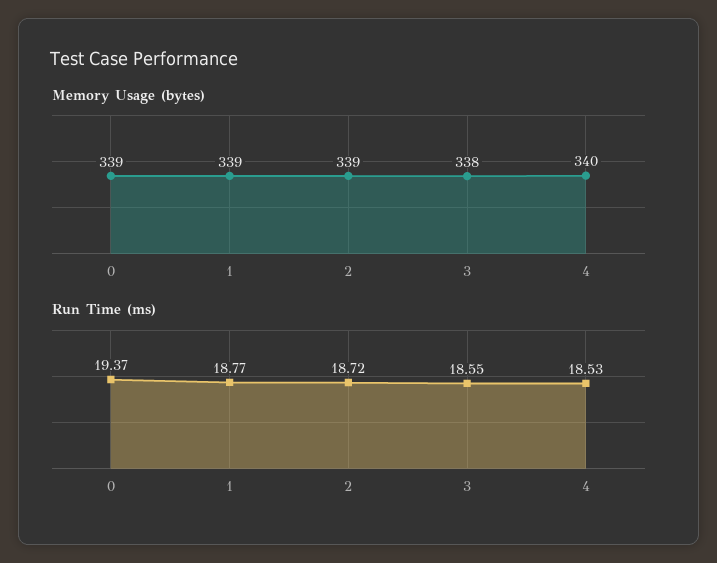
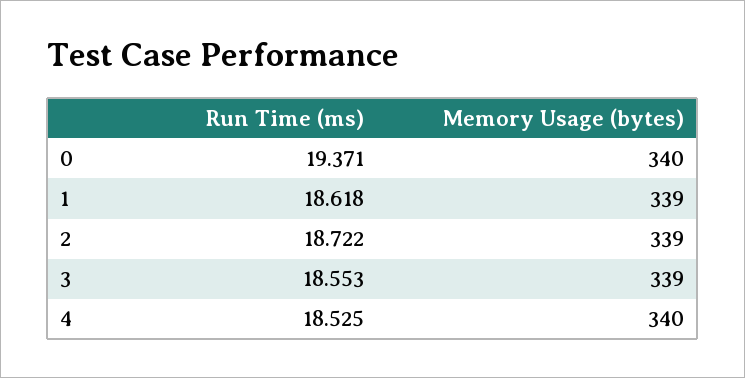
Memory Usage (bytes), 0: 339 -> 340
Memory Usage (bytes), 3: 338 -> 339
Run Time (ms), 1: 18.77 -> 18.618

